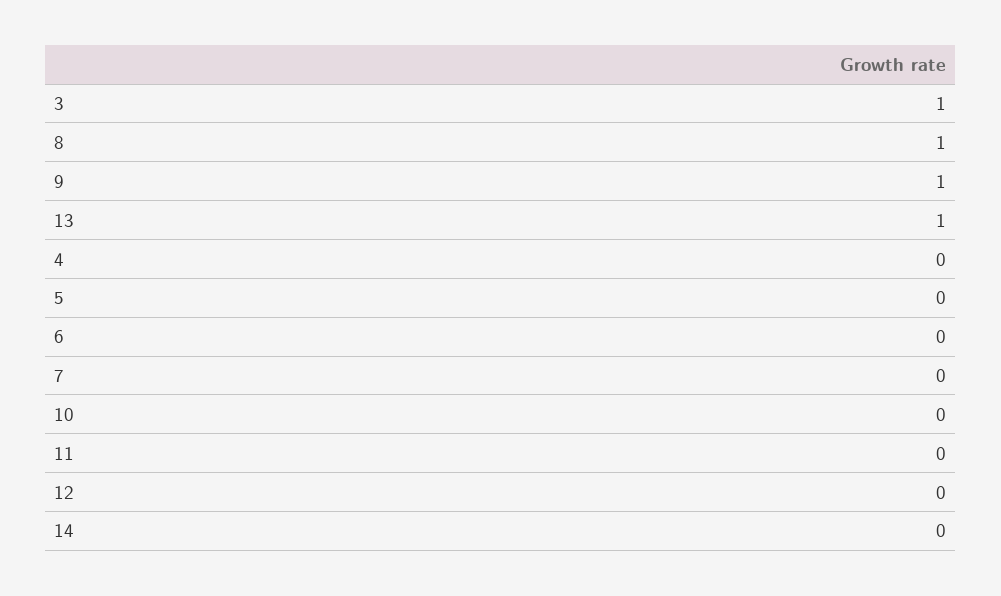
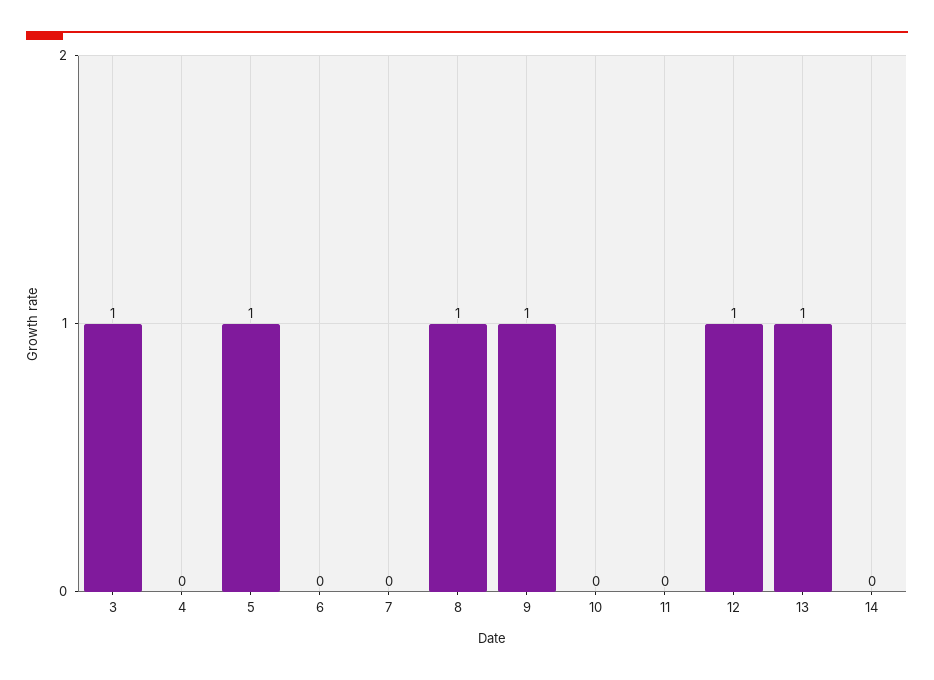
5: 0 -> 1
12: 0 -> 1

